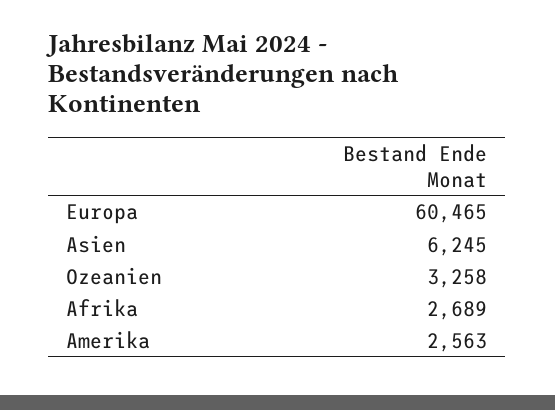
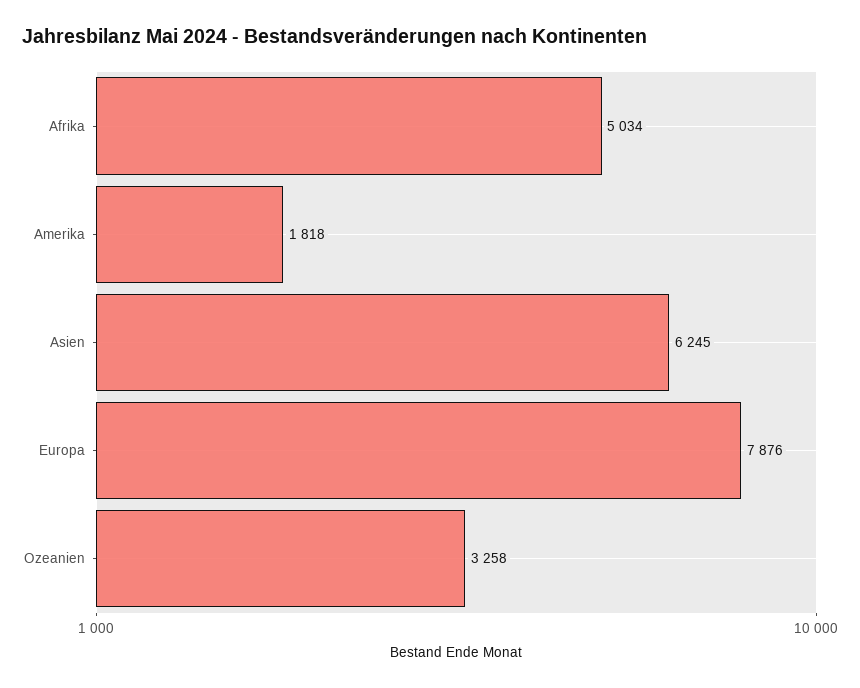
Europa: 60465 -> 7876
Afrika: 2689 -> 5034
Amerika: 2563 -> 1818

